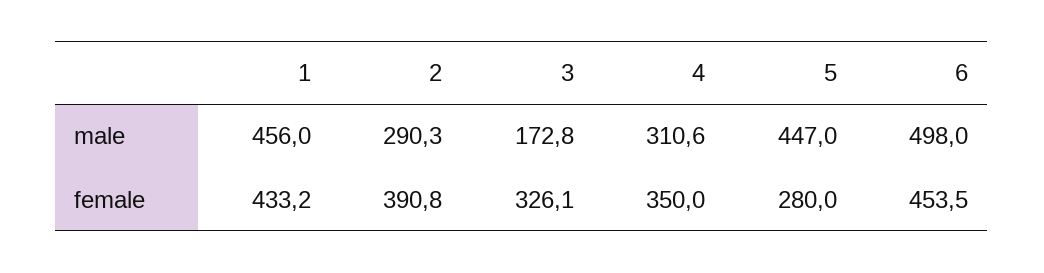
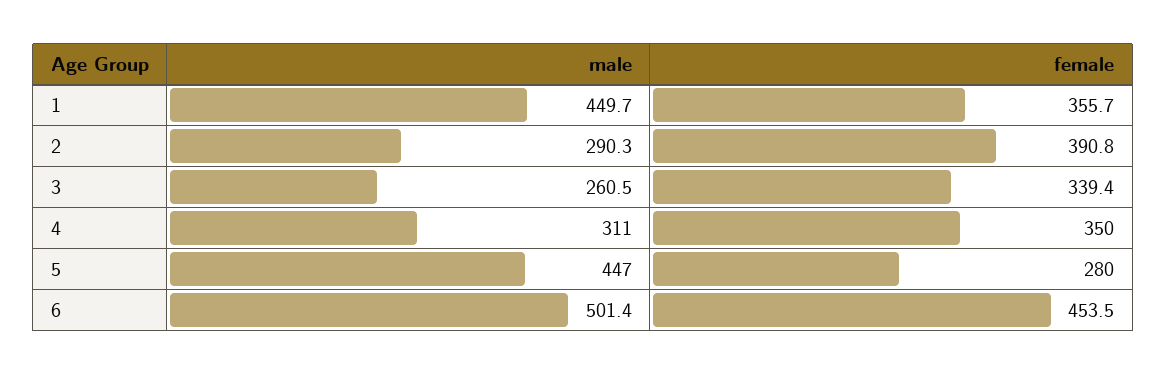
1, male: 456 -> 449.7
3, male: 172.8 -> 260.5
4, male: 310.6 -> 311
6, male: 498 -> 501.4
1, female: 433.2 -> 355.7
3, female: 326.1 -> 339.4

